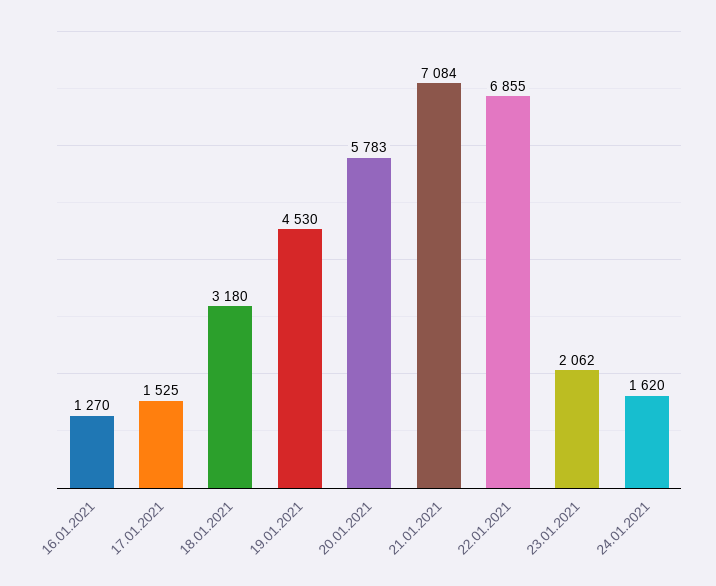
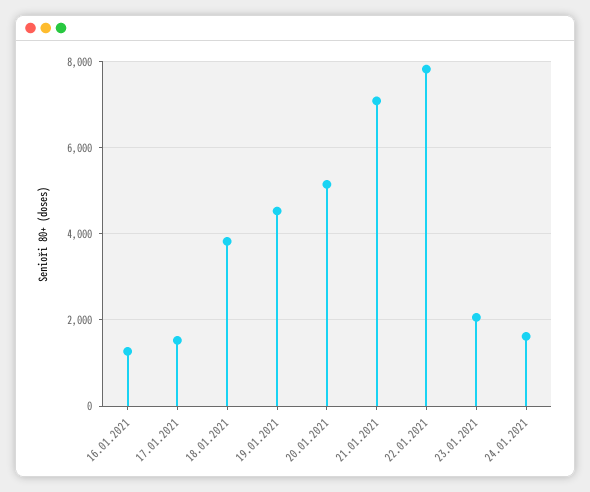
18.01.2021: 3180 -> 3800
20.01.2021: 5783 -> 5200
22.01.2021: 6855 -> 7800

